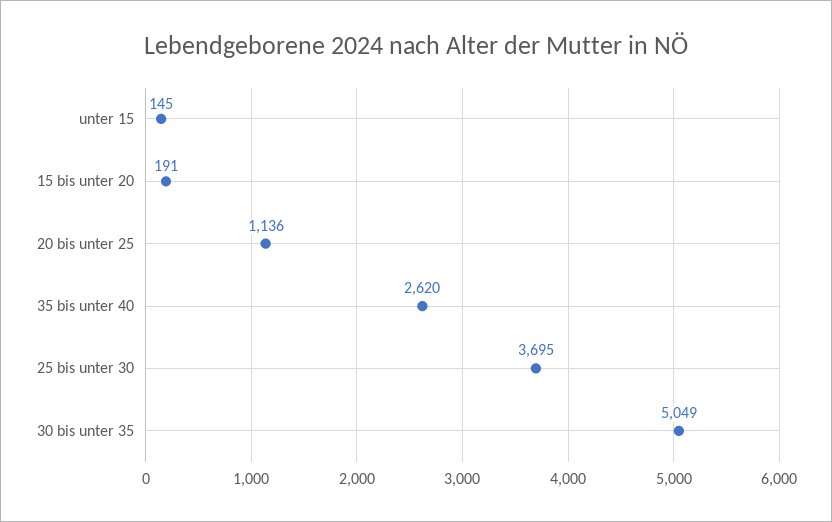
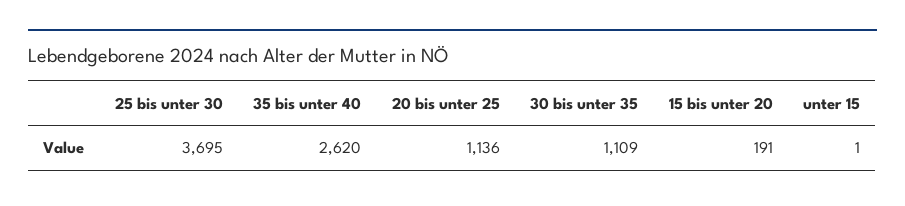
unter 15: 145 -> 1
30 bis unter 35: 5049 -> 1109

